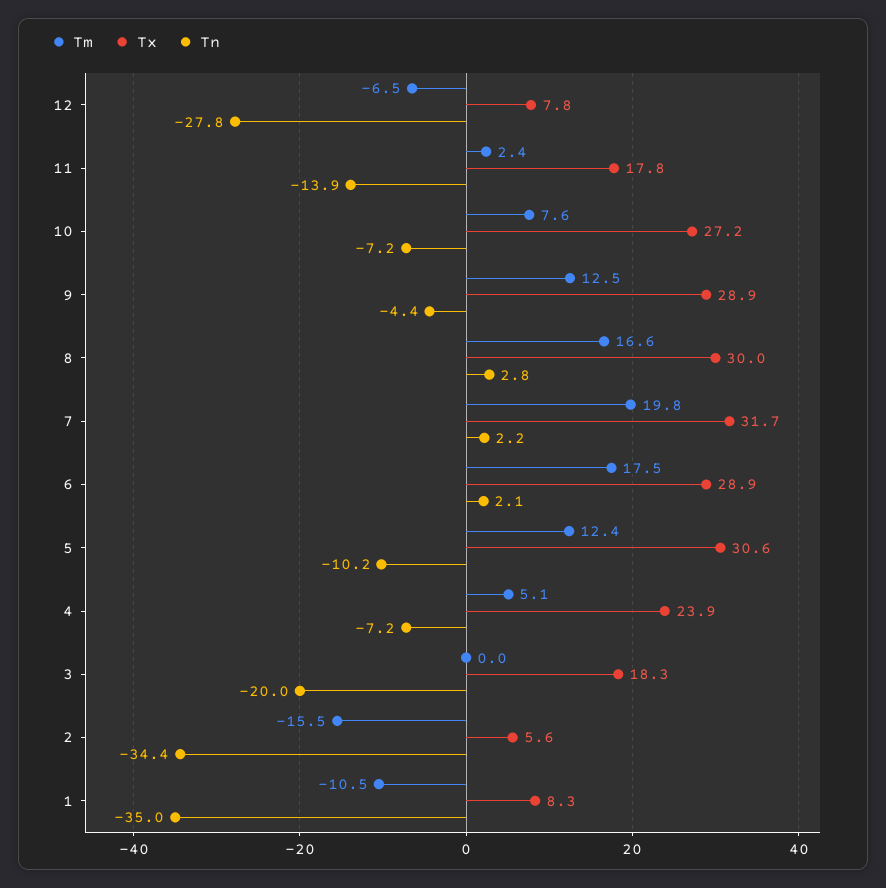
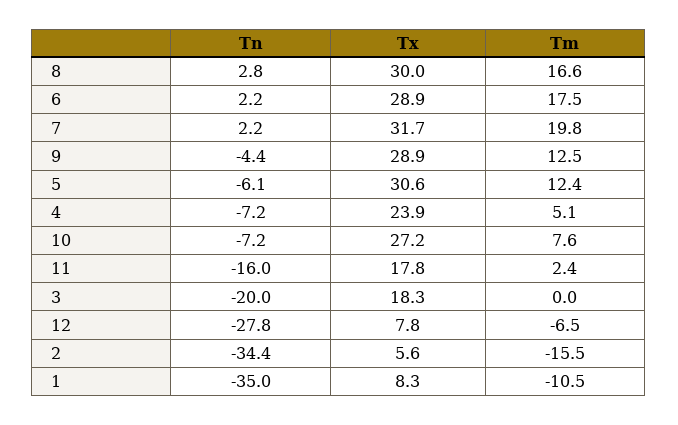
Tn, 11: -13.9 -> -16
Tn, 6: 2.1 -> 2.2
Tn, 5: -10.2 -> -6.1

